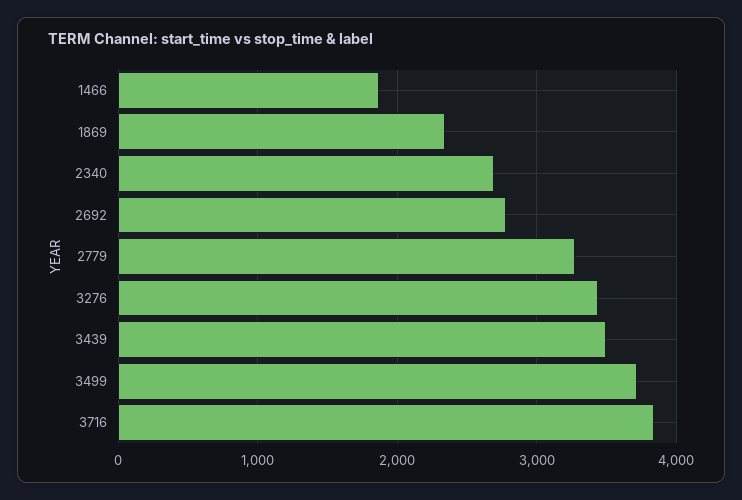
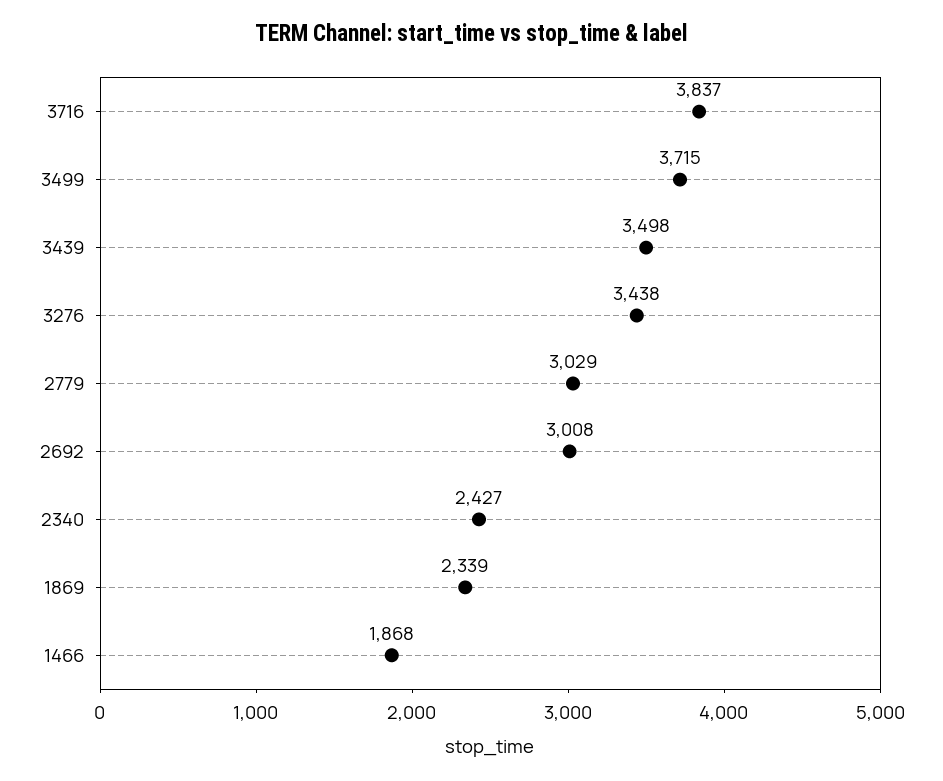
2340: 2700 -> 2427
2692: 2800 -> 3008
2779: 3300 -> 3029

